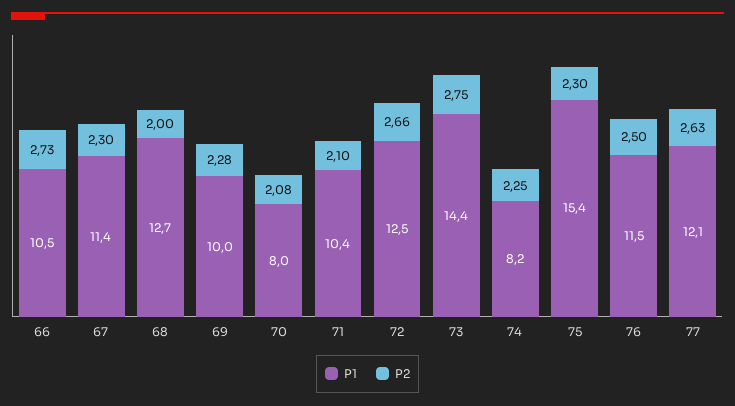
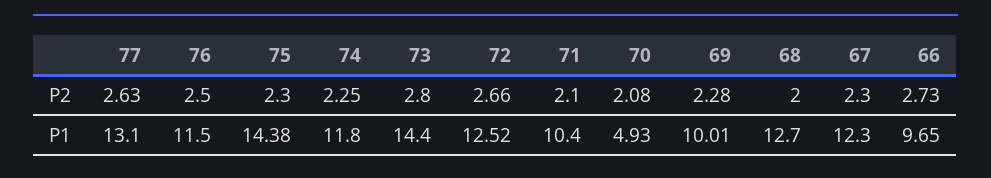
P1, 66: 10.5 -> 9.65
P1, 67: 11.4 -> 12.3
P1, 70: 8 -> 4.93
P2, 73: 2.75 -> 2.8
P1, 74: 8.2 -> 11.8
P1, 75: 15.4 -> 14.38
P1, 77: 12.1 -> 13.1

